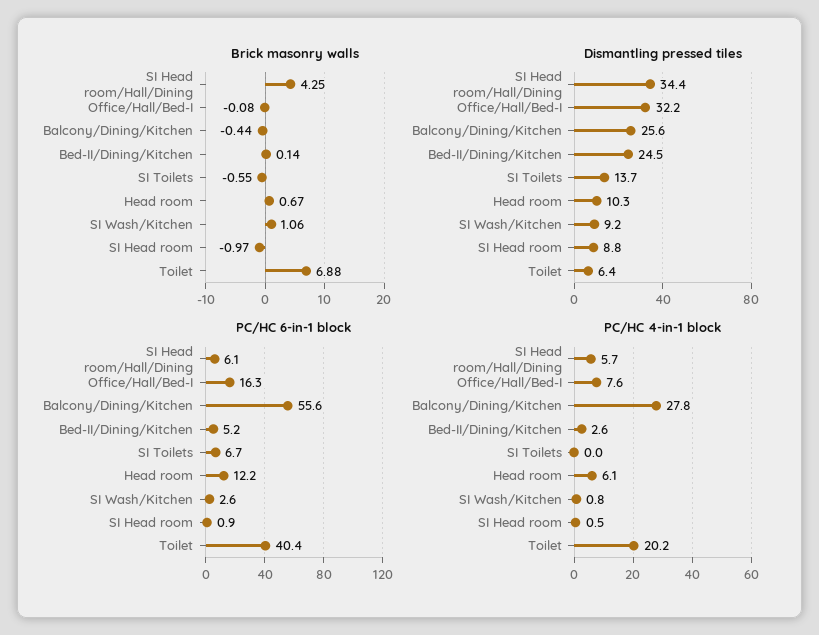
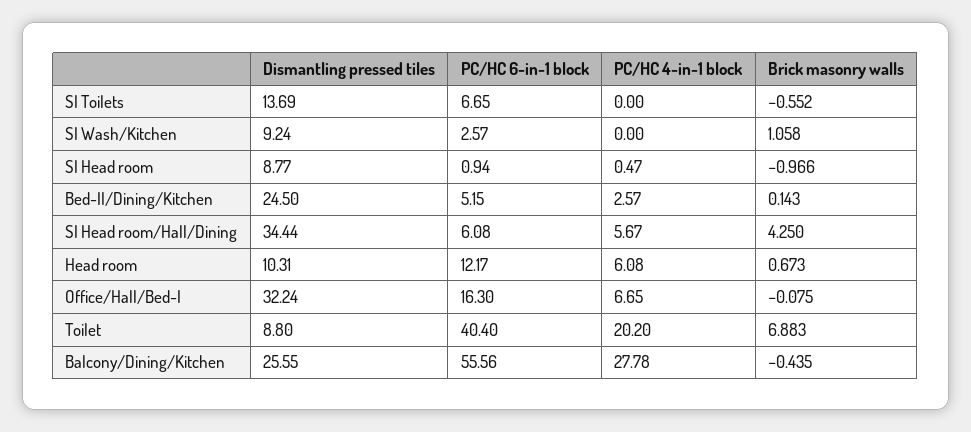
Dismantling pressed tiles, Toilet: 6.4 -> 8.8
PC/HC 4-in-1 block, Office/Hall/Bed-I: 7.6 -> 6.65
PC/HC 4-in-1 block, SI Wash/Kitchen: 0.8 -> 0

